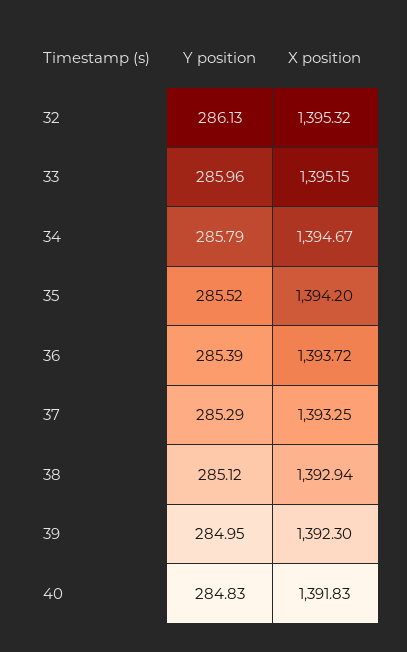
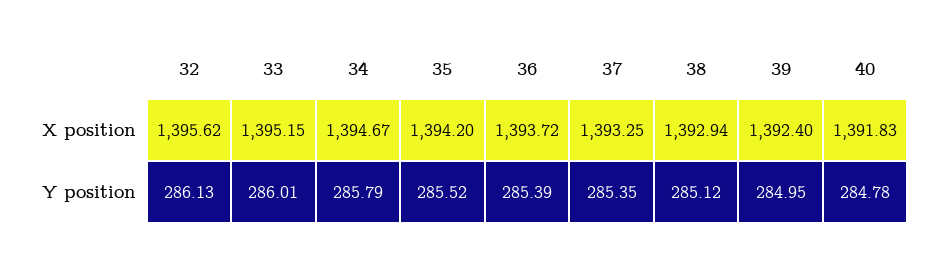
X position, 32: 1395.32 -> 1395.62
Y position, 33: 285.96 -> 286.01
Y position, 37: 285.29 -> 285.35
X position, 39: 1392.3 -> 1392.4
Y position, 40: 284.83 -> 284.78

